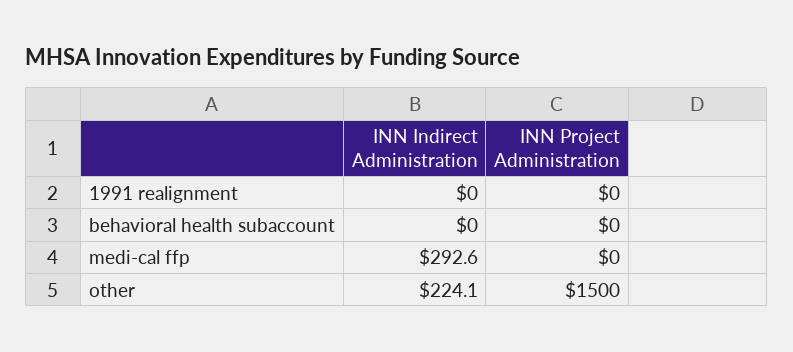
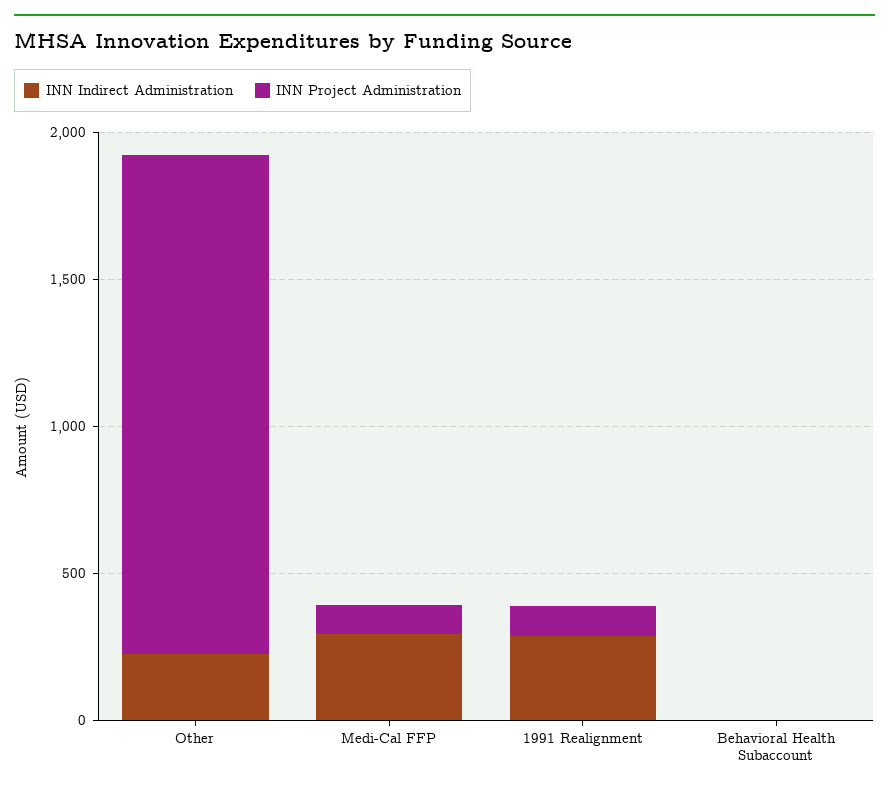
INN Indirect Administration, 1991 realignment: 0 -> 300
INN Project Administration, 1991 realignment: 0 -> 100
INN Project Administration, medi-cal ffp: 0 -> 100
INN Project Administration, other: 1500 -> 1700

